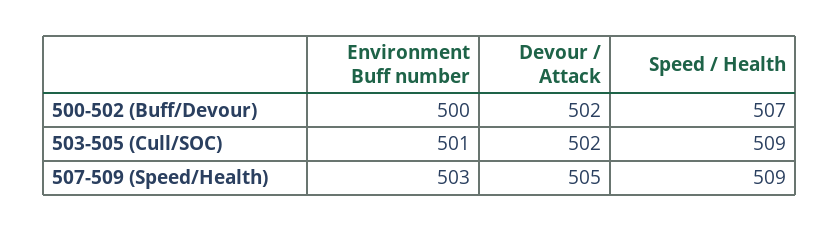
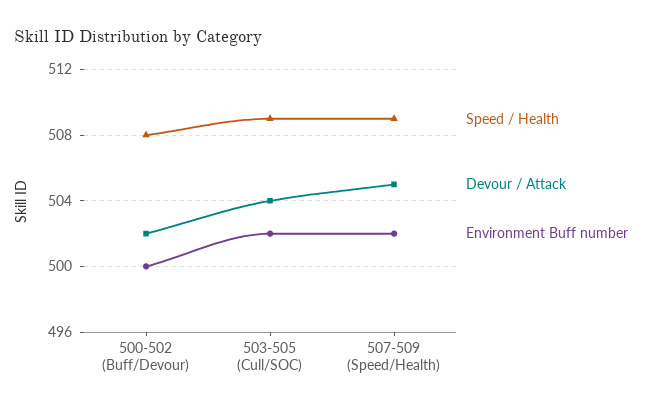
Speed / Health, 500-502 (Buff/Devour): 507 -> 508
Environment Buff number, 503-505 (Cull/SOC): 501 -> 502
Devour / Attack, 503-505 (Cull/SOC): 502 -> 504
Environment Buff number, 507-509 (Speed/Health): 503 -> 502

